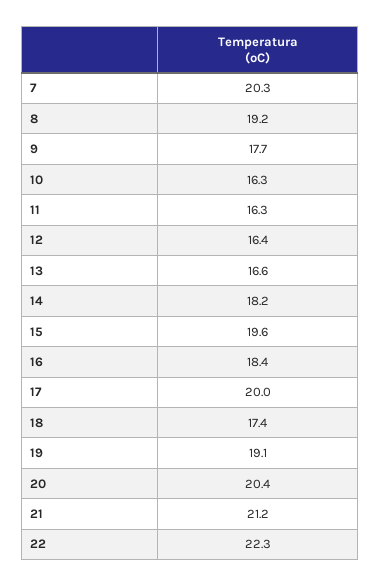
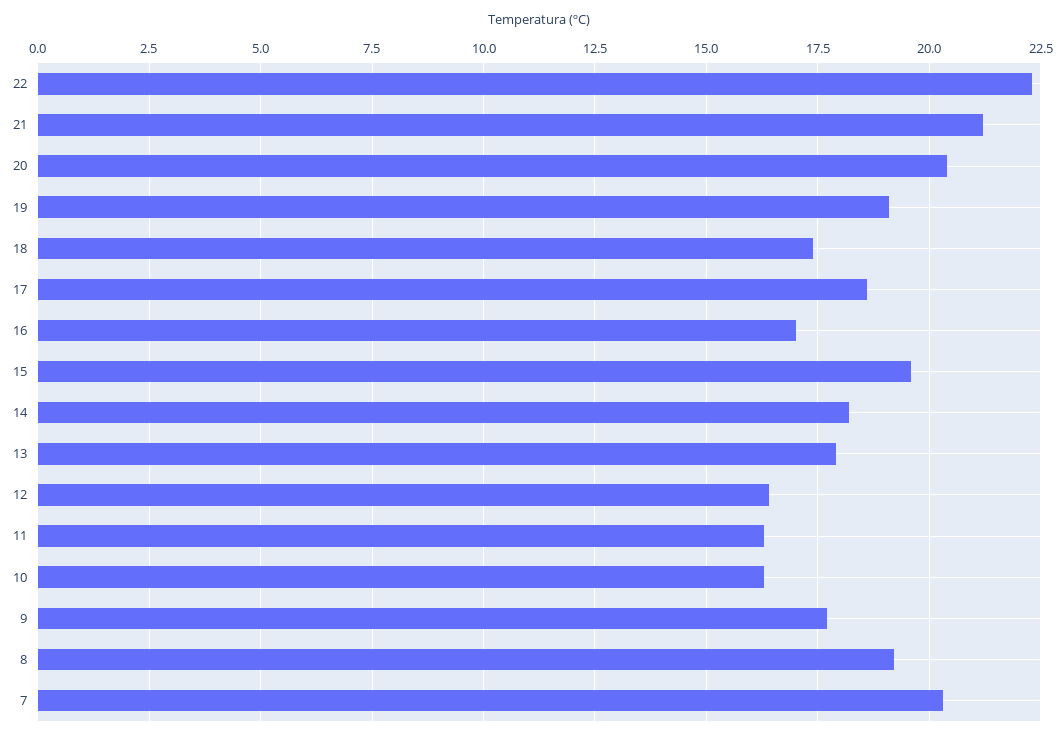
13: 16.6 -> 18
16: 18.4 -> 17
17: 20 -> 18.5

